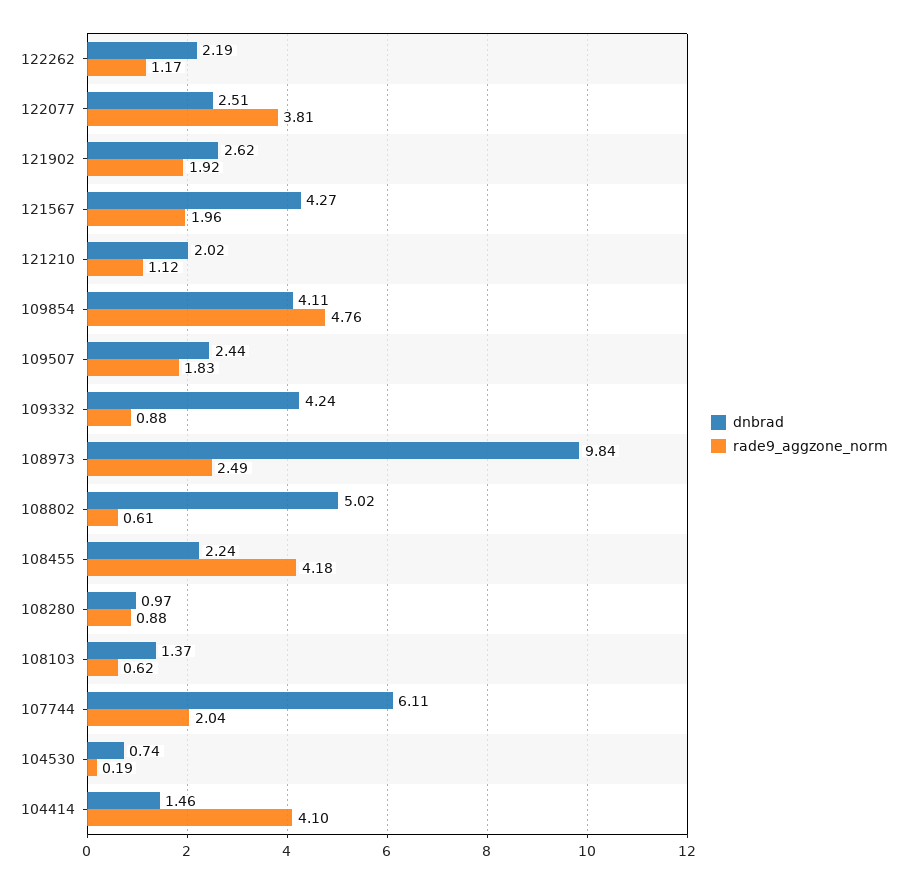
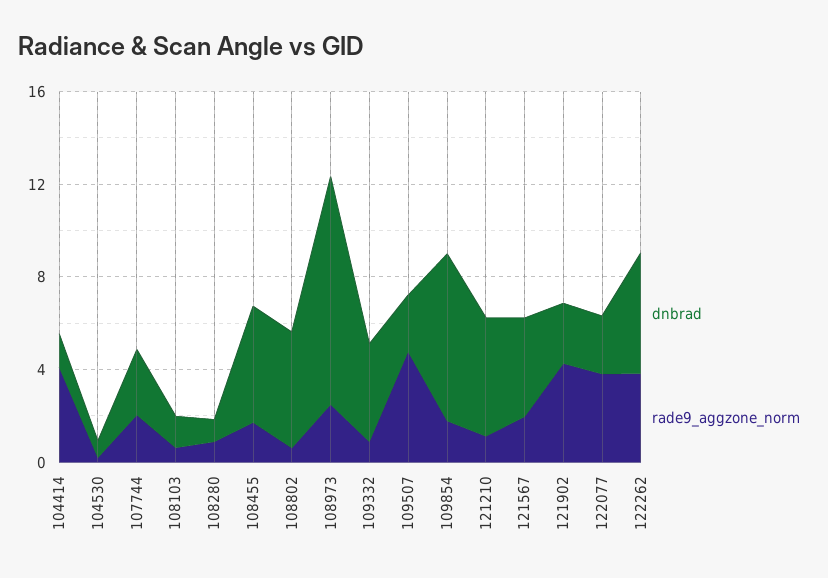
dnbrad, 122262: 2.19 -> 5
rade9_aggzone_norm, 122262: 1.17 -> 4
rade9_aggzone_norm, 121902: 1.92 -> 4
dnbrad, 121210: 2.02 -> 5
dnbrad, 109854: 4.11 -> 7
rade9_aggzone_norm, 109854: 4.76 -> 2
rade9_aggzone_norm, 109507: 1.83 -> 5
dnbrad, 108455: 2.24 -> 5
rade9_aggzone_norm, 108455: 4.18 -> 2
dnbrad, 107744: 6.11 -> 3

